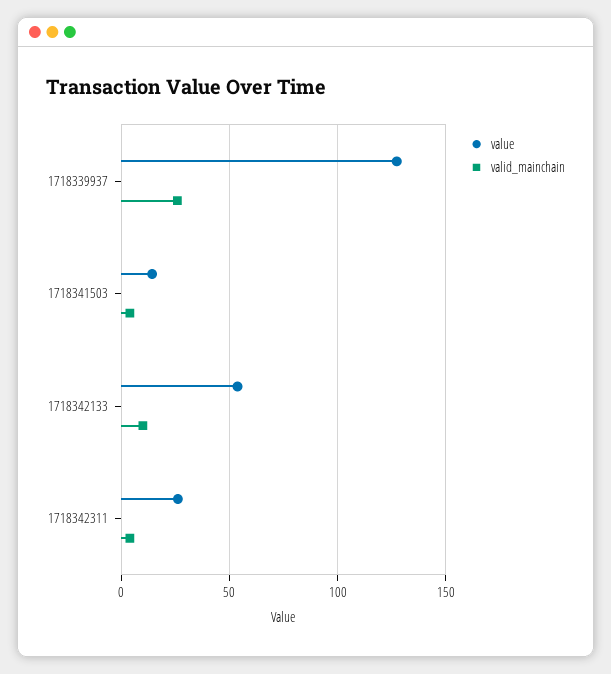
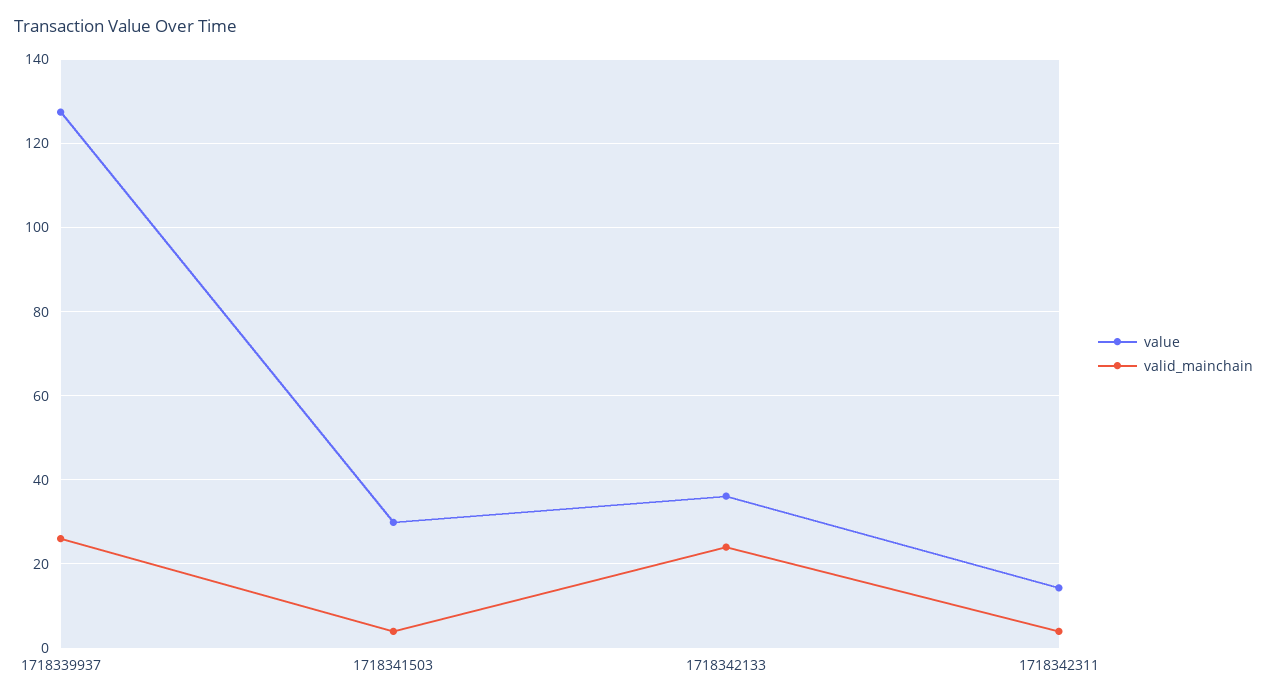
value, 1718341503: 15 -> 30
value, 1718342133: 55 -> 36
valid_mainchain, 1718342133: 10 -> 24
value, 1718342311: 25 -> 14

